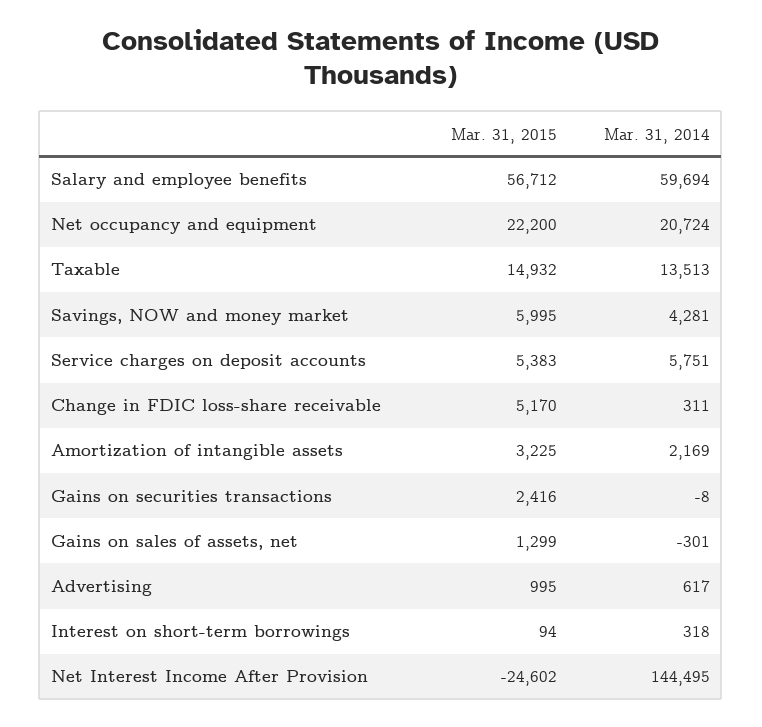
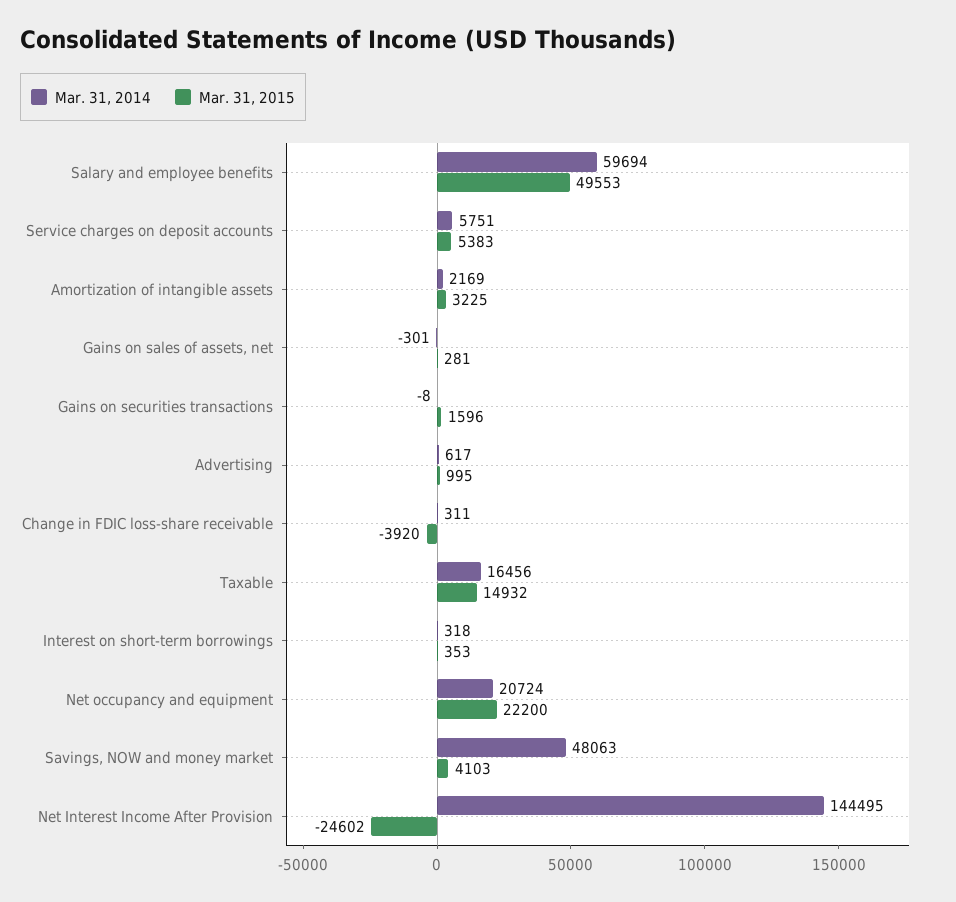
Mar. 31, 2015, Salary and employee benefits: 56712 -> 49553
Mar. 31, 2014, Taxable: 13513 -> 16456
Mar. 31, 2015, Savings, NOW and money market: 5995 -> 4103
Mar. 31, 2014, Savings, NOW and money market: 4281 -> 48063
Mar. 31, 2015, Change in FDIC loss-share receivable: 5170 -> -3920
Mar. 31, 2015, Gains on securities transactions: 2416 -> 1596
Mar. 31, 2015, Gains on sales of assets, net: 1299 -> 281
Mar. 31, 2015, Interest on short-term borrowings: 94 -> 353

